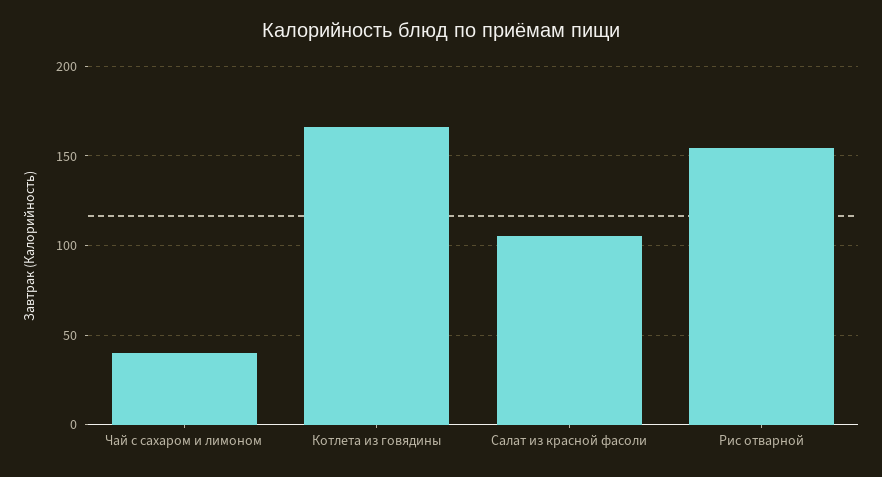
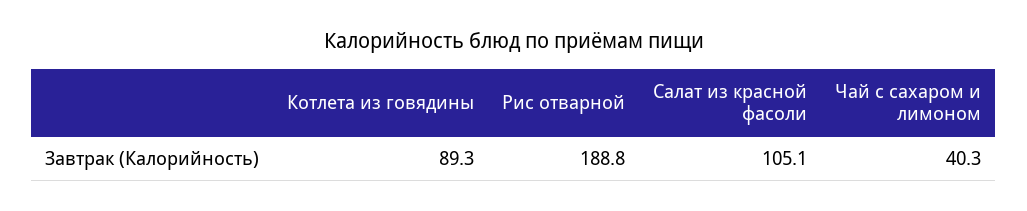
Котлета из говядины: 165 -> 89.3
Рис отварной: 155 -> 188.8

